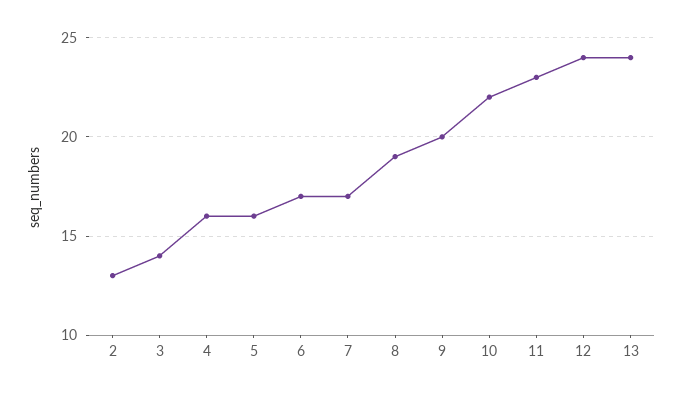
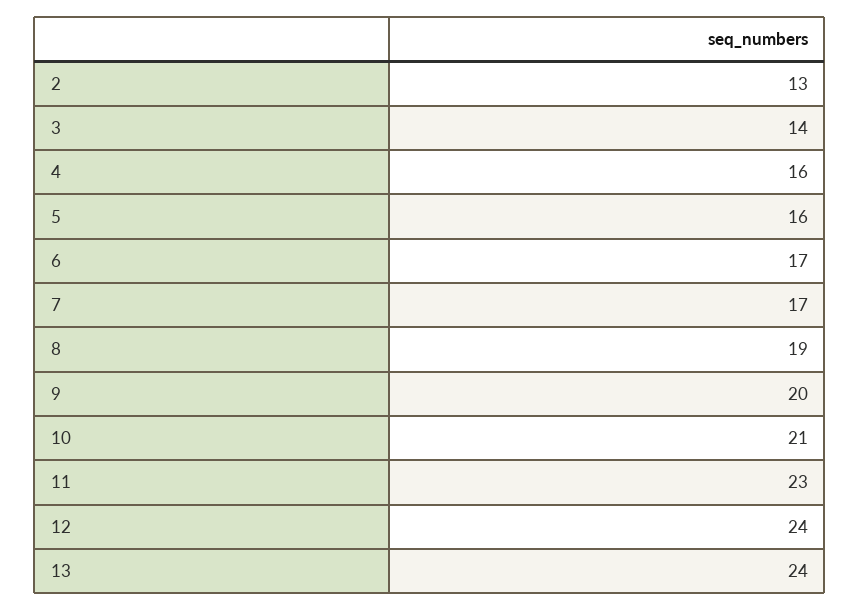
10: 22 -> 21

